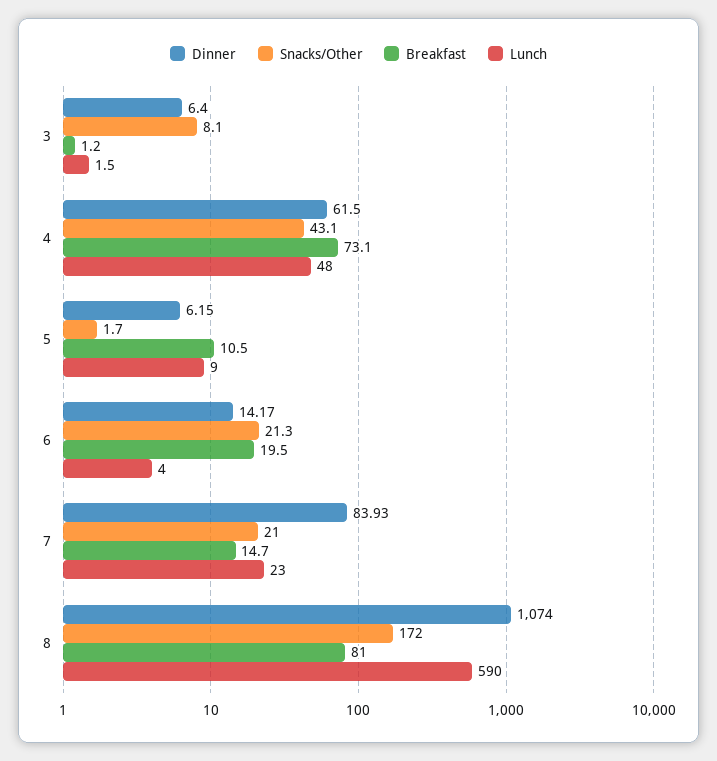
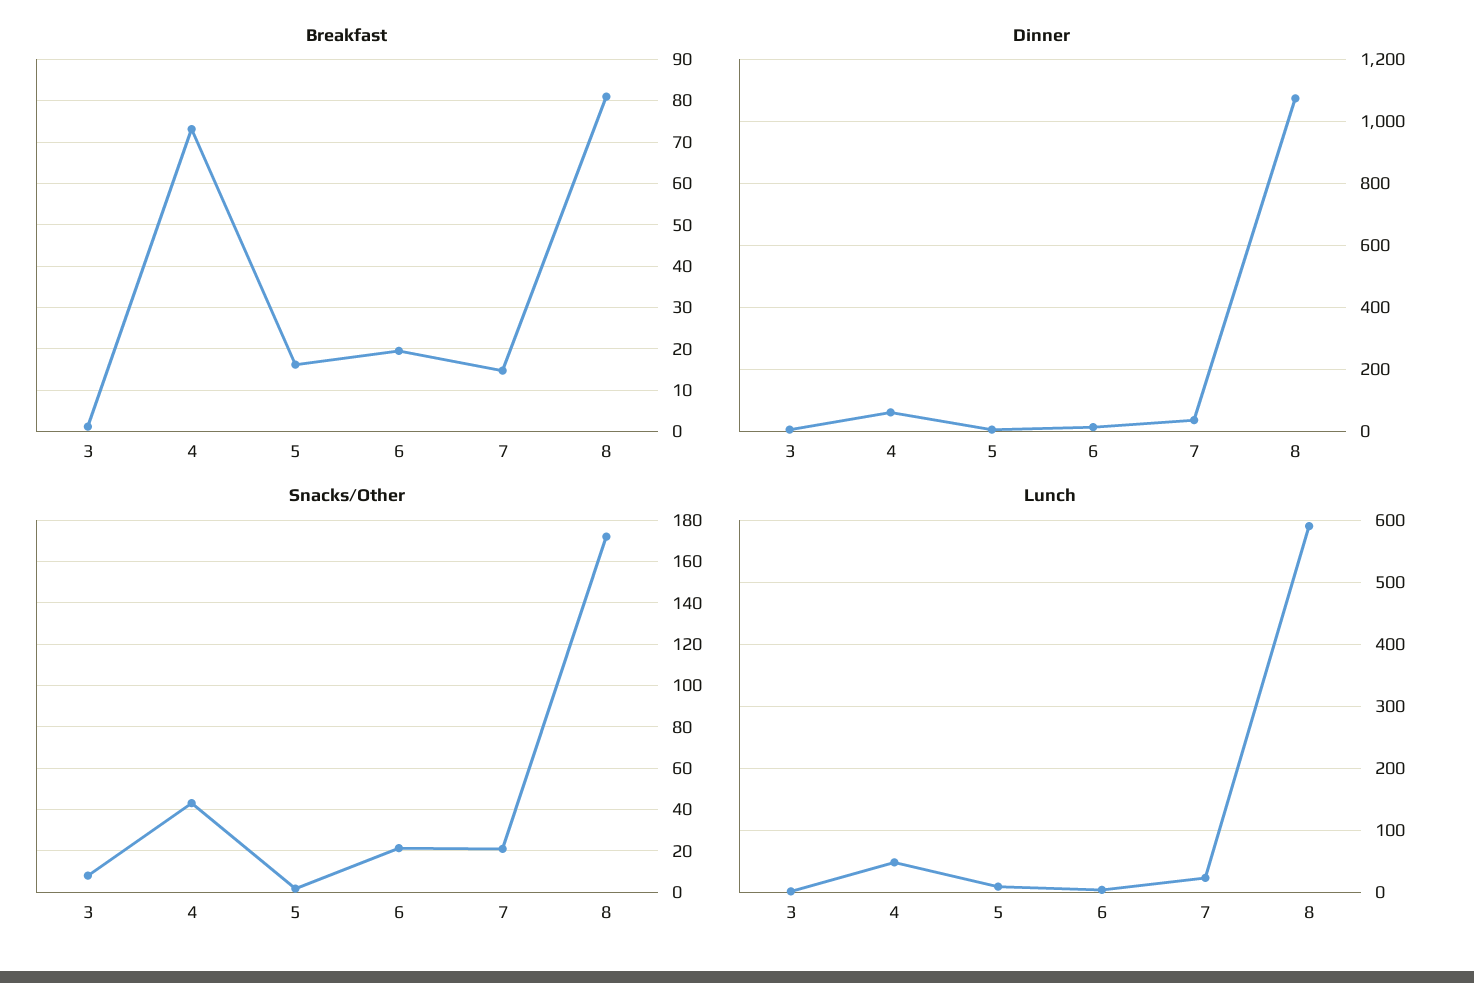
Breakfast, 5: 10.5 -> 16
Dinner, 7: 83.93 -> 40

